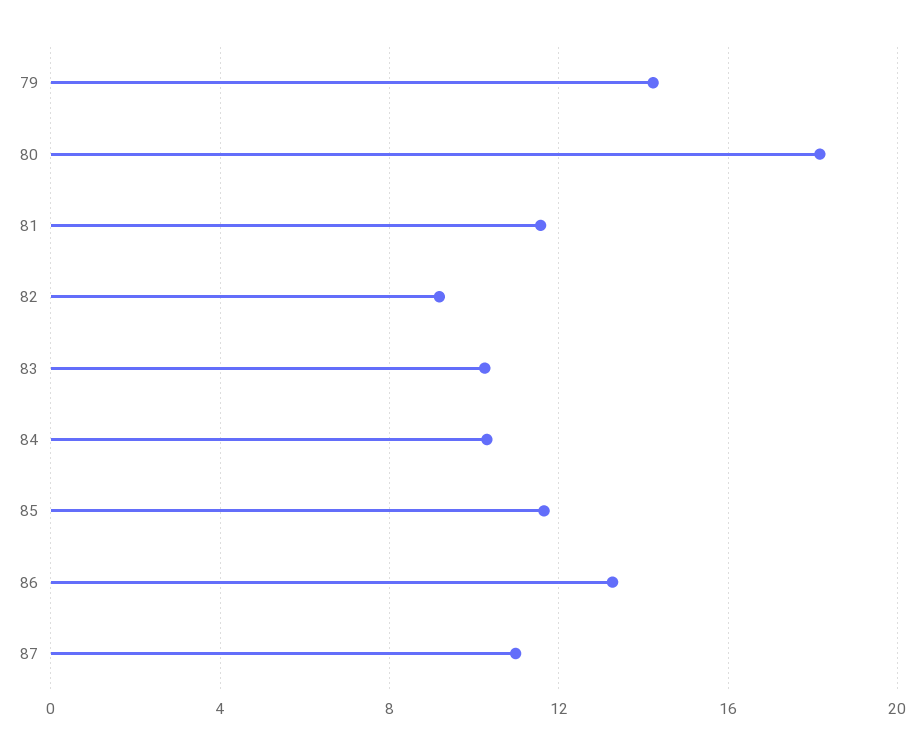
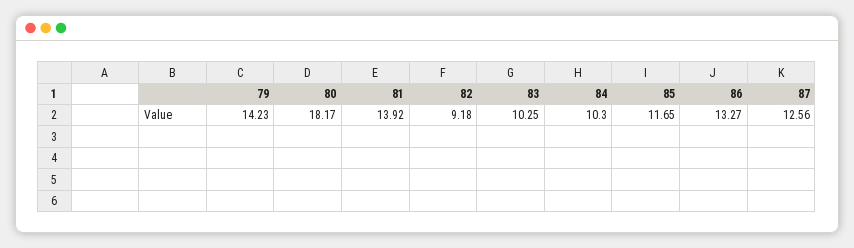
81: 11.5 -> 13.92
87: 11 -> 12.56

